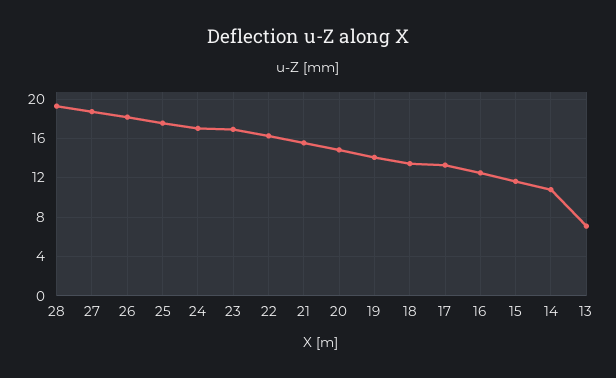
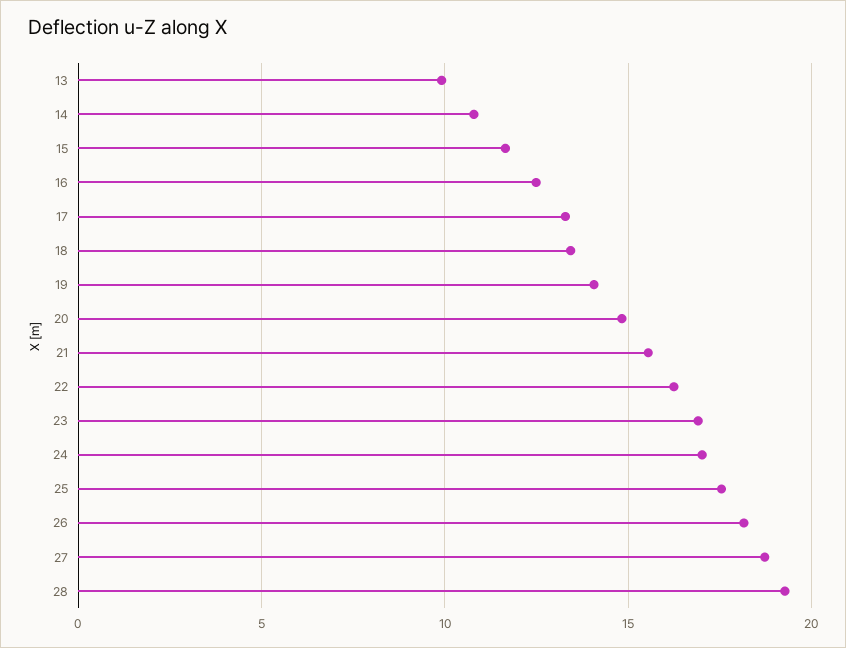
13: 7 -> 10

